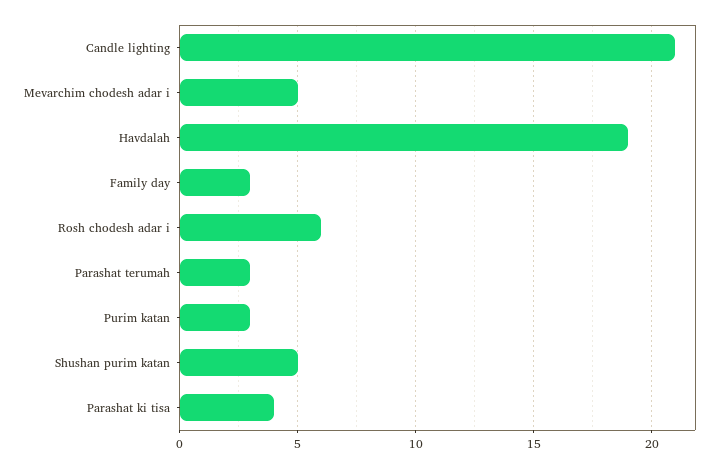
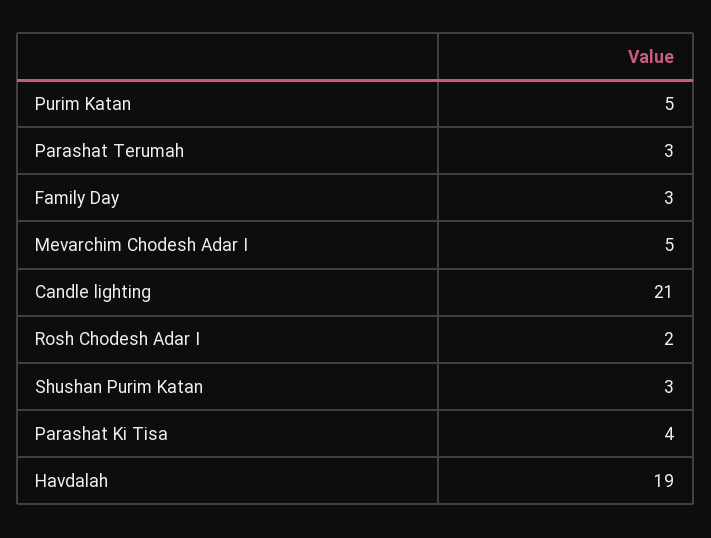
Rosh chodesh adar i: 6 -> 2
Purim katan: 3 -> 5
Shushan purim katan: 5 -> 3

